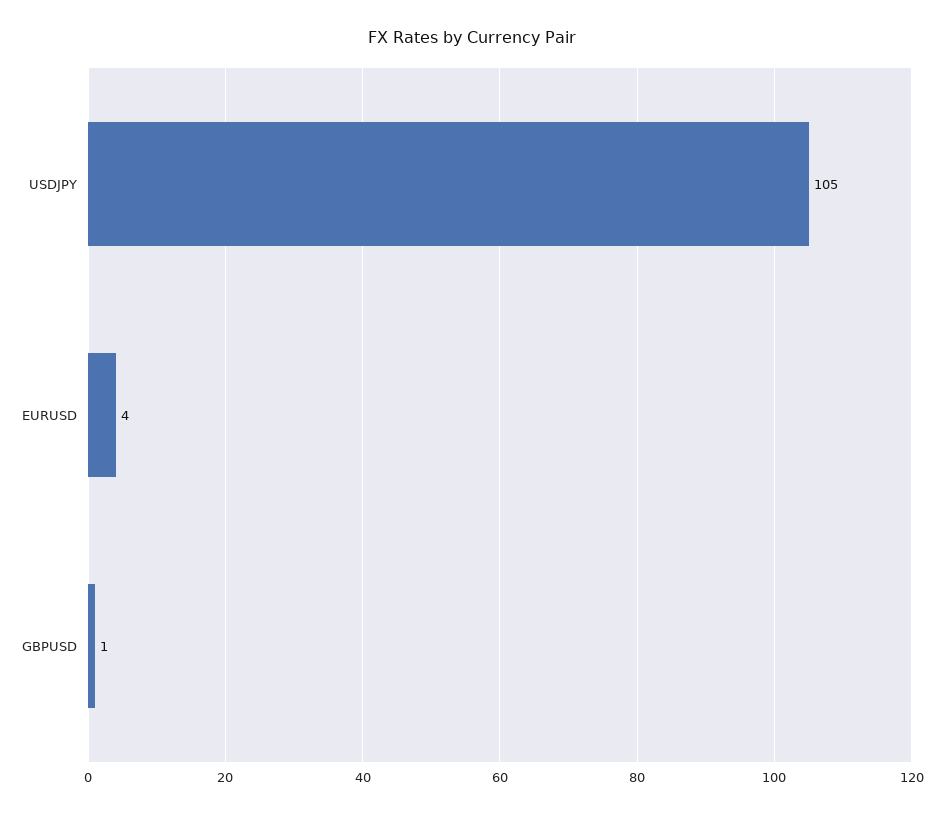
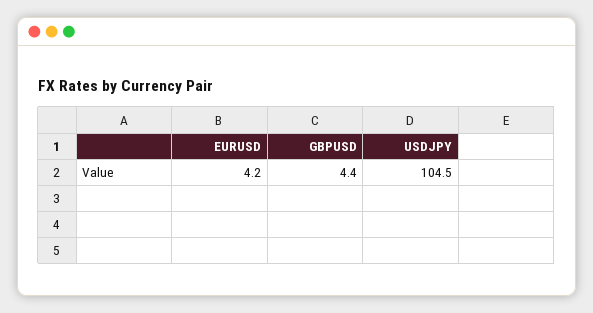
GBPUSD: 1 -> 4.4

